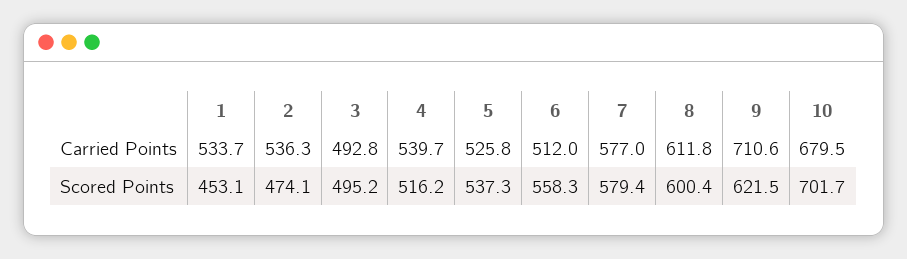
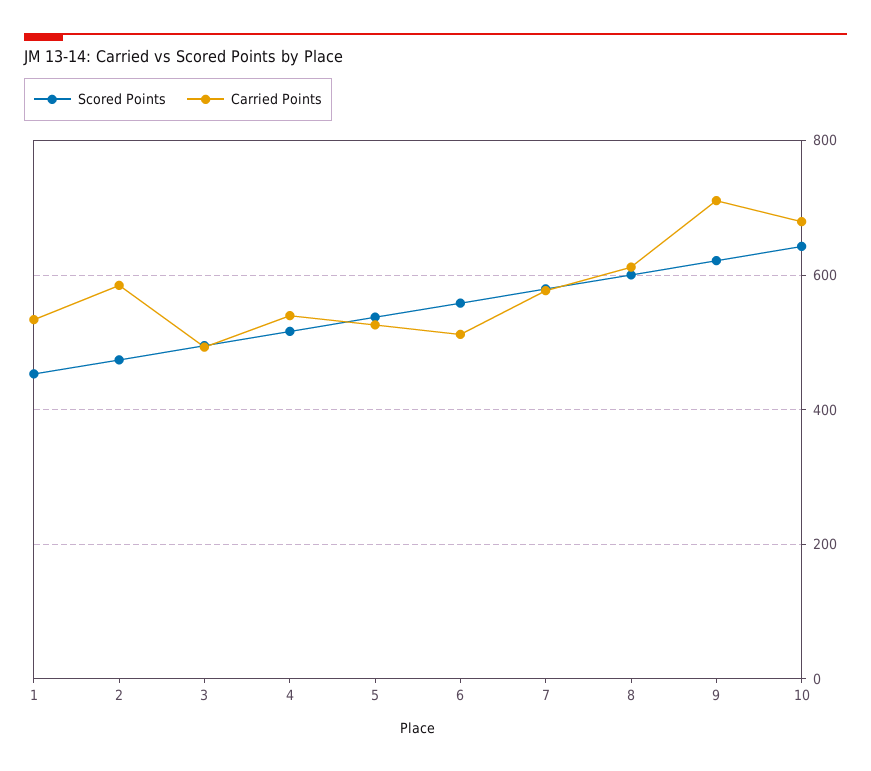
Carried Points, 2: 536.3 -> 580
Scored Points, 10: 701.7 -> 640

